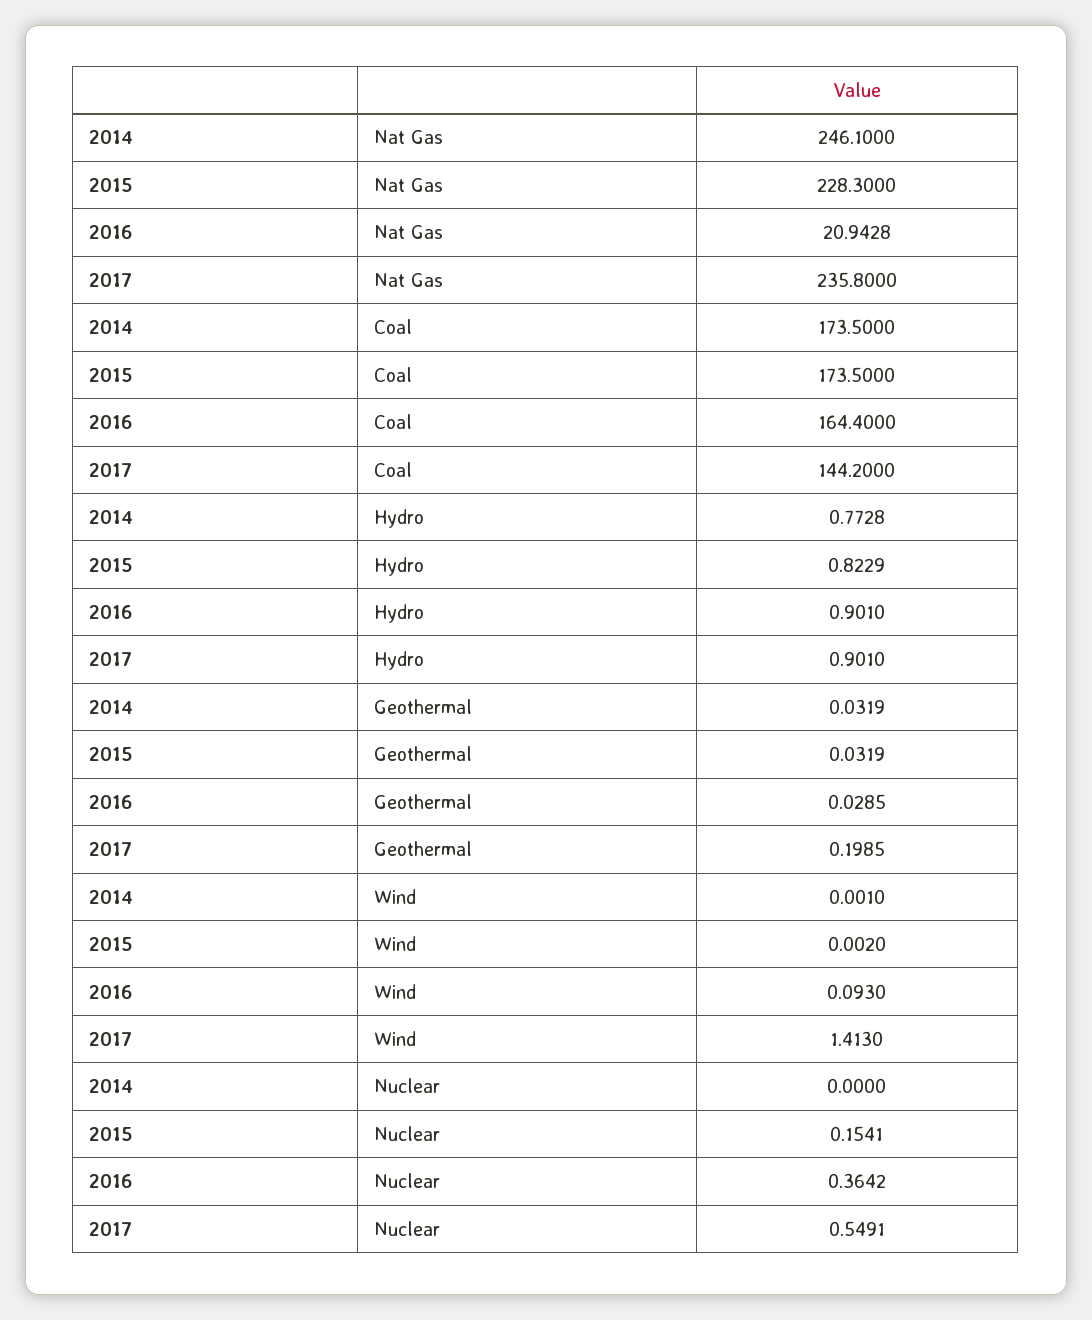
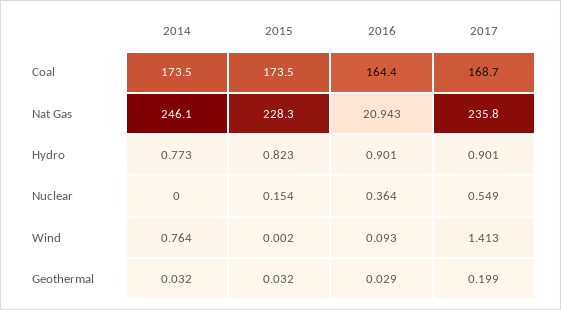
2017, Coal: 144.2 -> 168.7
2014, Wind: 0.001 -> 0.764

